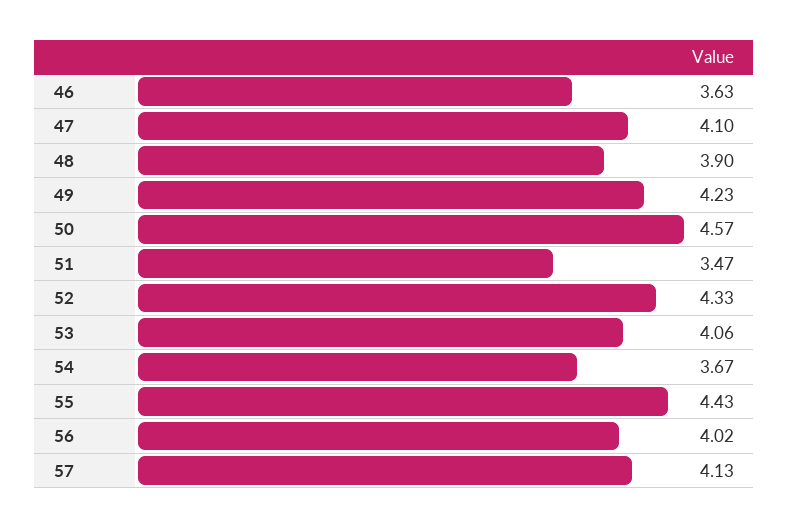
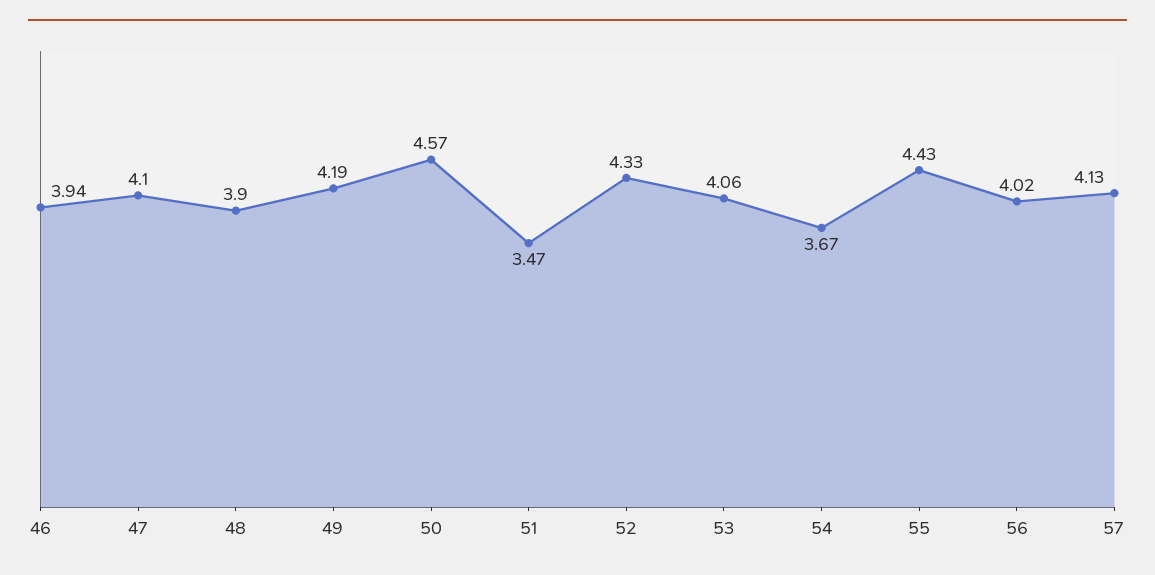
46: 3.63 -> 3.94
49: 4.23 -> 4.19

